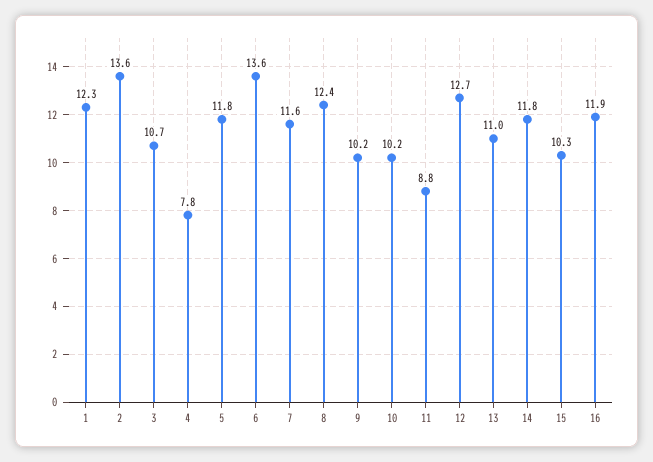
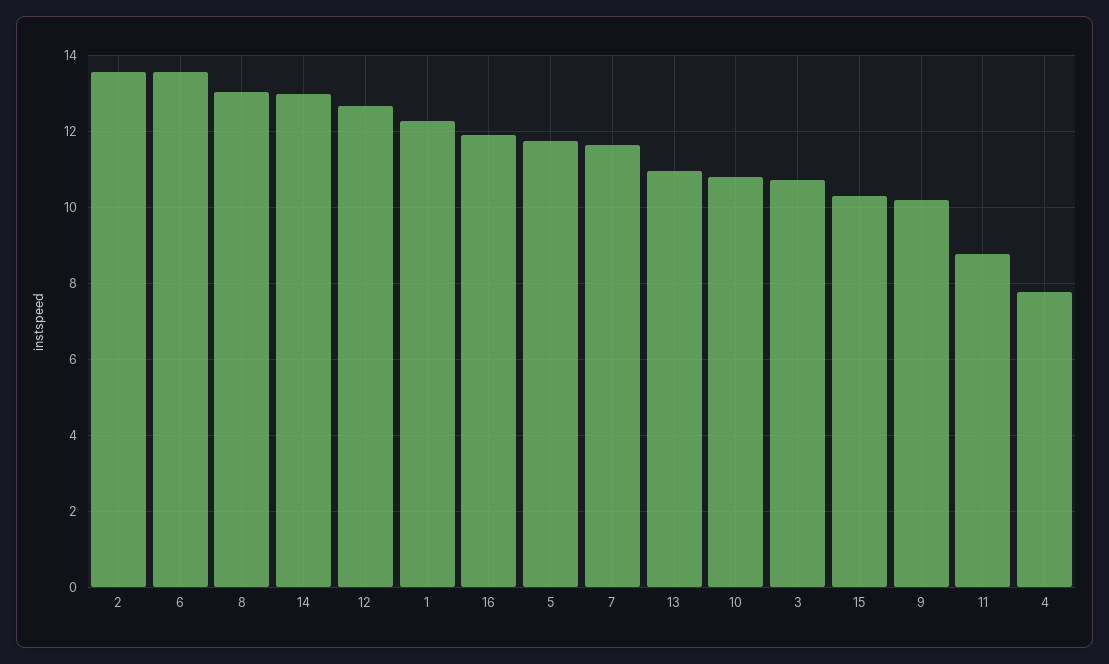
8: 12.4 -> 13
10: 10.2 -> 10.8
14: 11.8 -> 13

